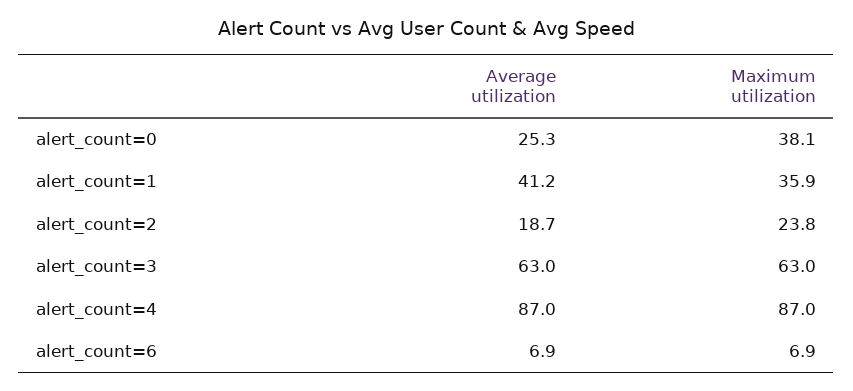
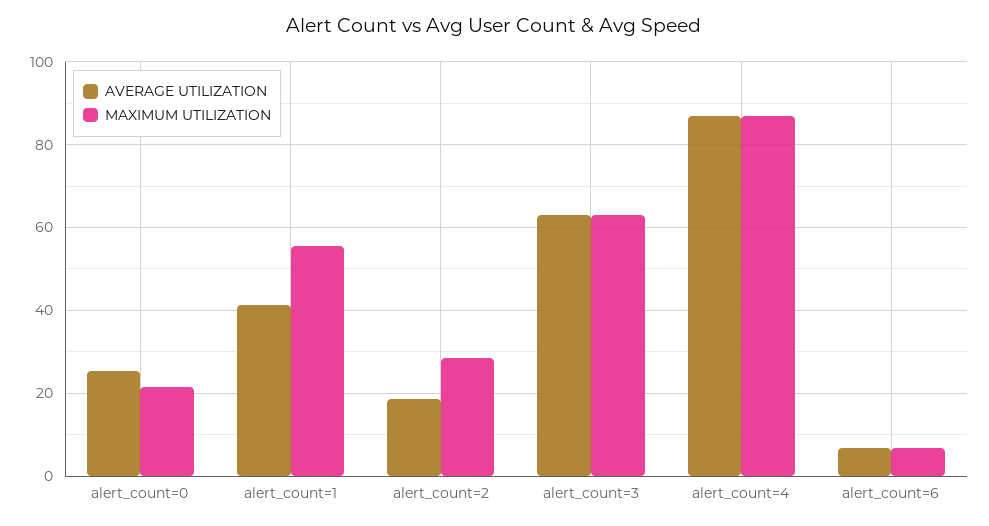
Maximum utilization, alert_count=0: 38.1 -> 22
Maximum utilization, alert_count=1: 35.9 -> 56
Maximum utilization, alert_count=2: 23.8 -> 28

